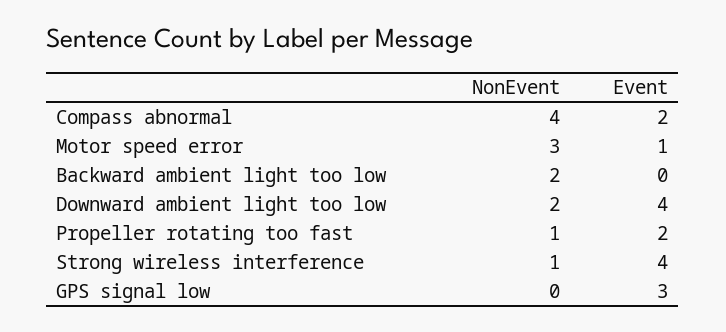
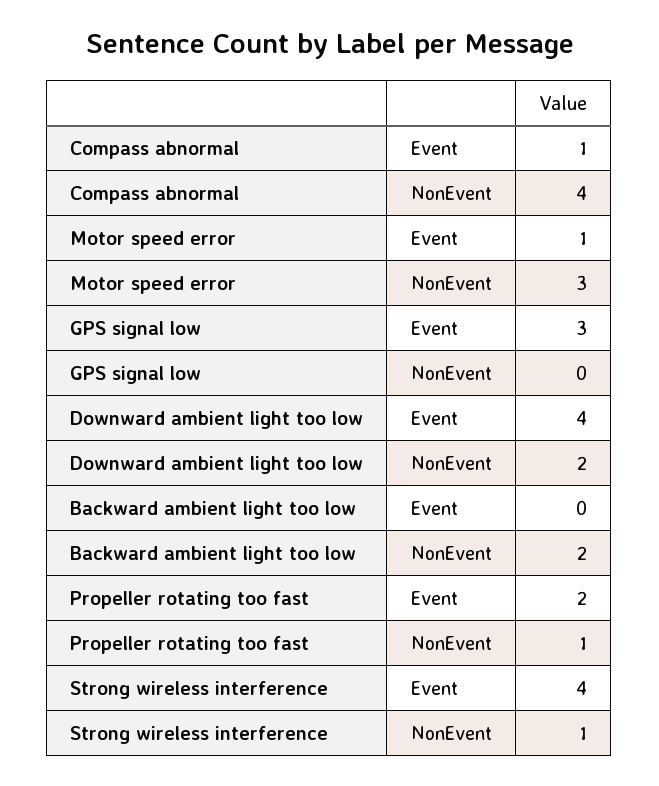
Event, Compass abnormal: 2 -> 1

